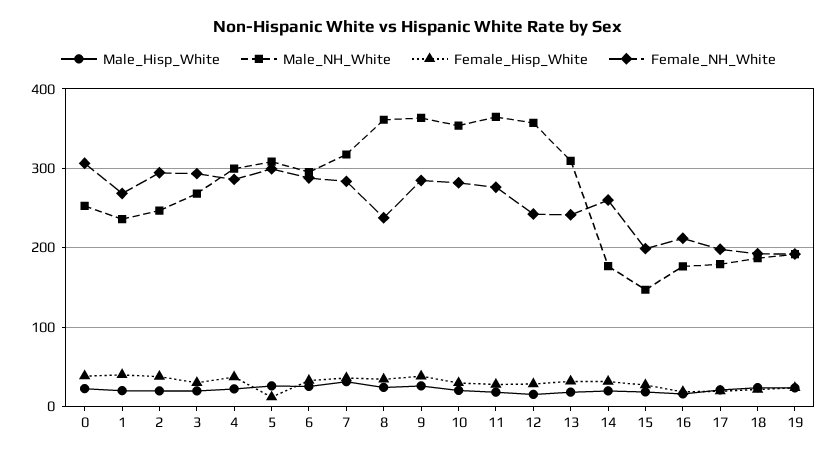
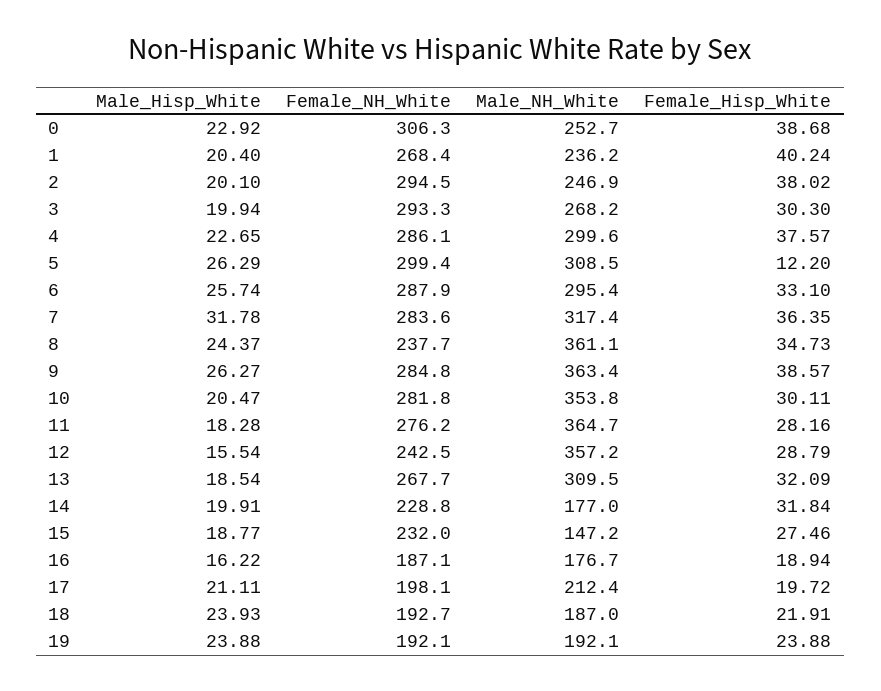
Female_NH_White, 13: 240 -> 267.7
Female_NH_White, 14: 260 -> 228.8
Female_NH_White, 15: 200 -> 232
Female_NH_White, 16: 210 -> 187.1
Male_NH_White, 17: 180 -> 212.4

